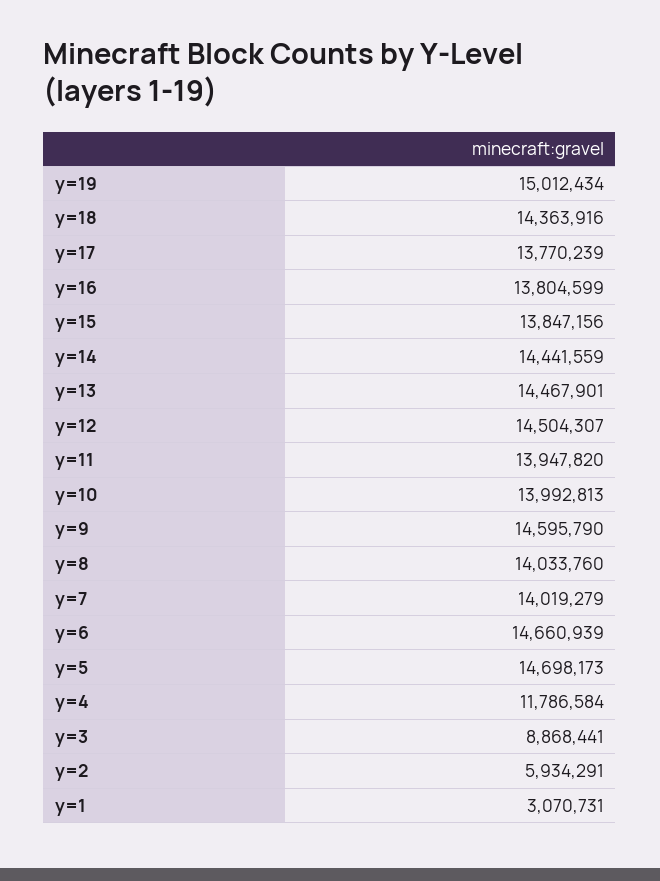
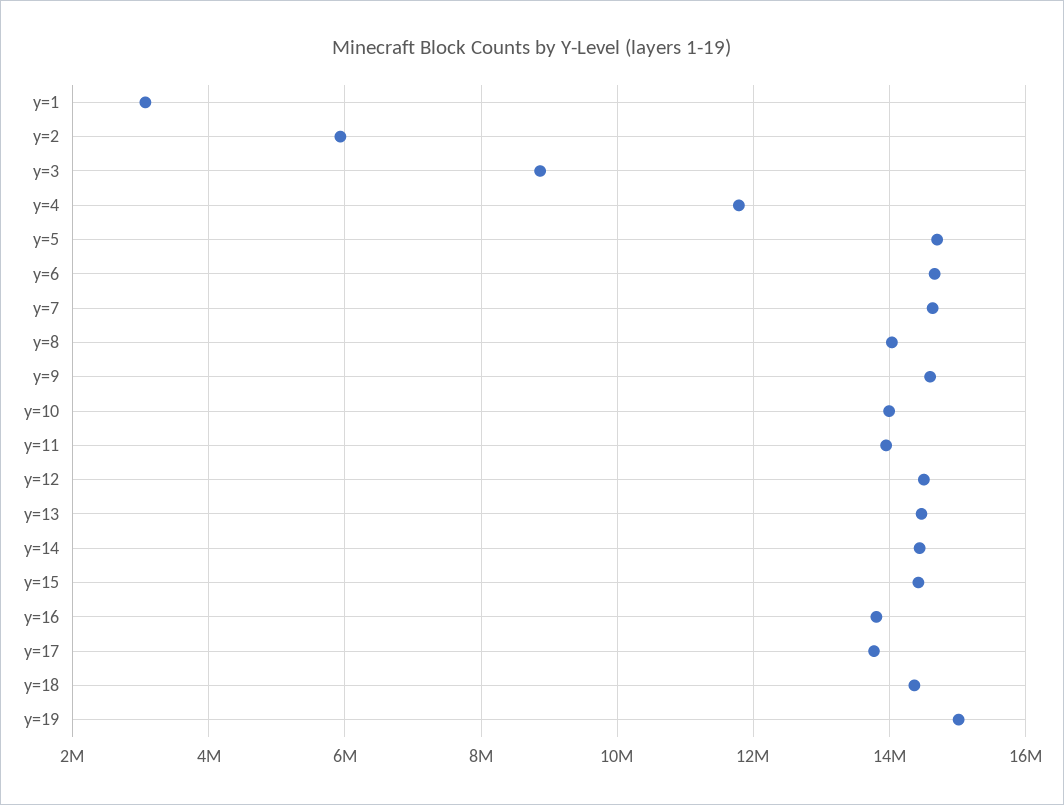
y=15: 13847156 -> 14400000
y=7: 14019279 -> 14600000

